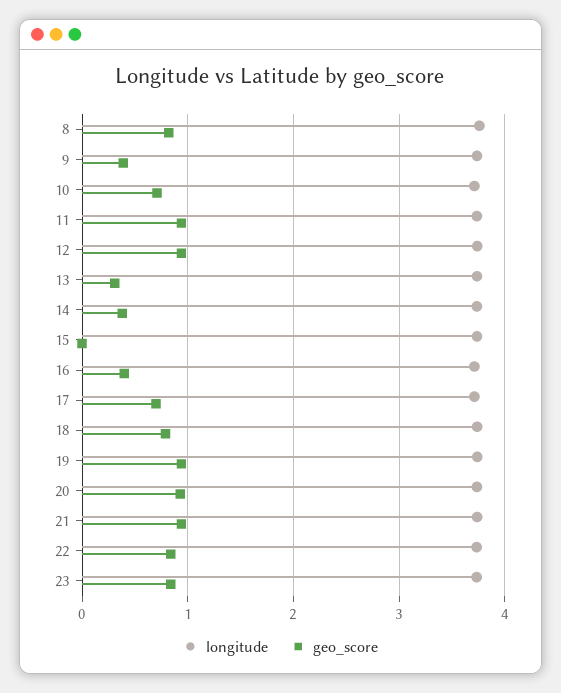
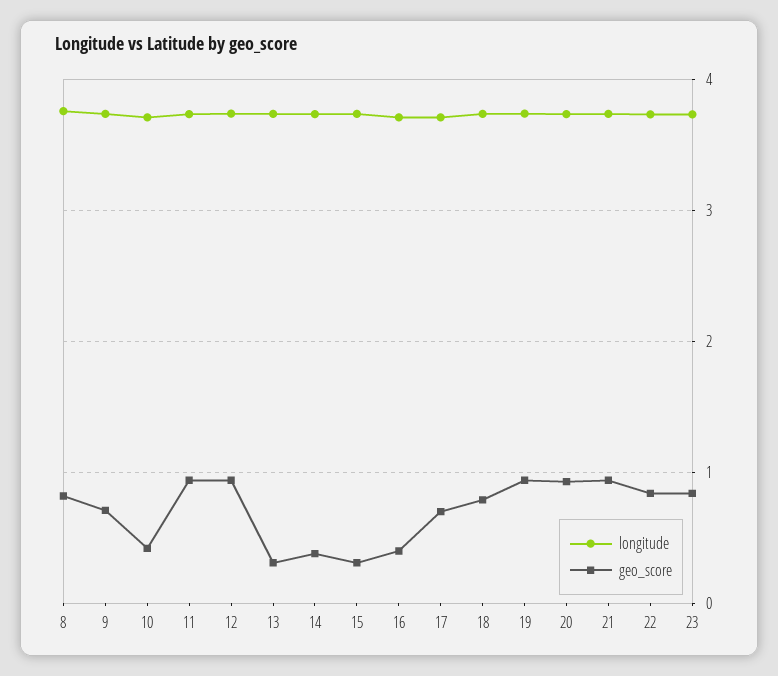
geo_score, 9: 0.4 -> 0.7
geo_score, 10: 0.7 -> 0.4
geo_score, 15: 0 -> 0.3

